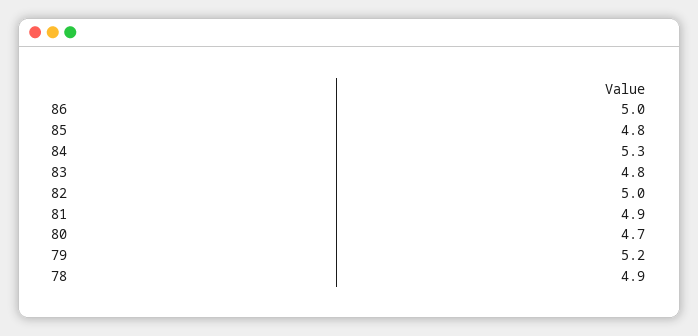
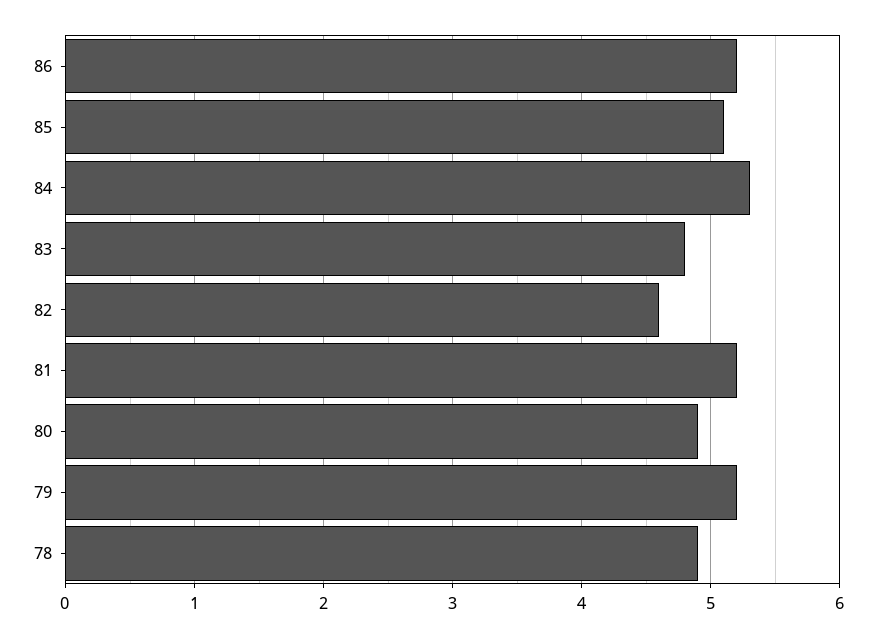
86: 5 -> 5.2
85: 4.8 -> 5.1
82: 5 -> 4.6
81: 4.9 -> 5.2
80: 4.7 -> 4.9

